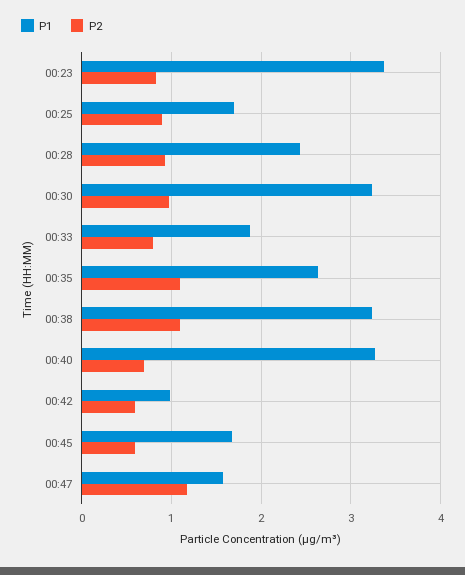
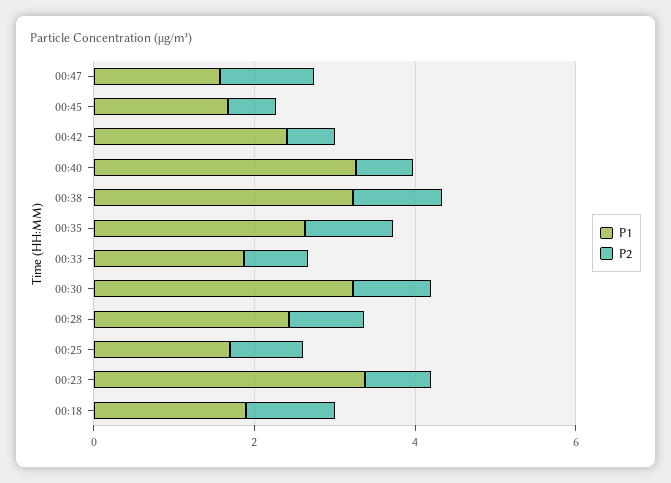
P1, 00:42: 1 -> 2.5
P1, 00:18: none -> 2
P2, 00:18: none -> 1

